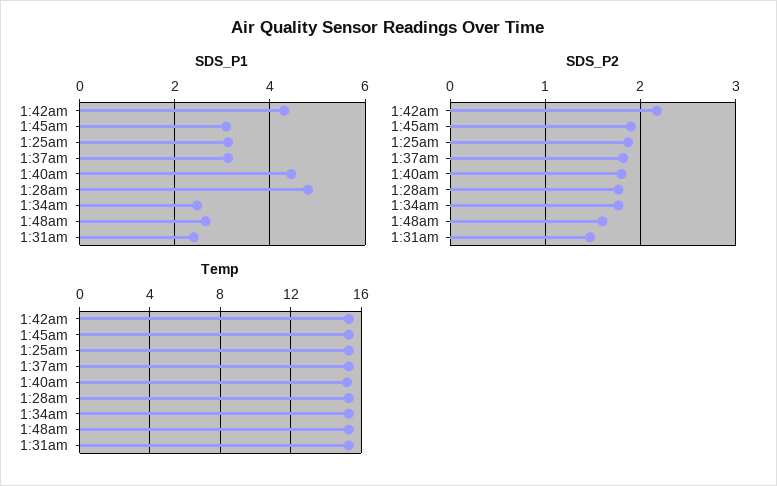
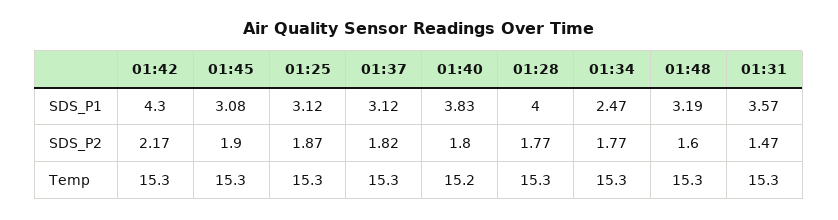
SDS_P1, 1:40am: 4.4 -> 3.83
SDS_P1, 1:28am: 4.8 -> 4
SDS_P1, 1:48am: 2.6 -> 3.19
SDS_P1, 1:31am: 2.4 -> 3.57

